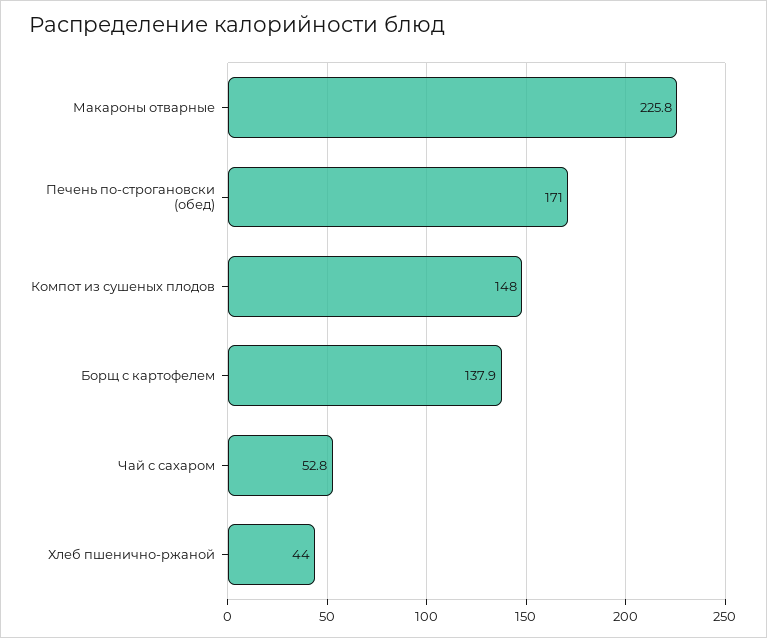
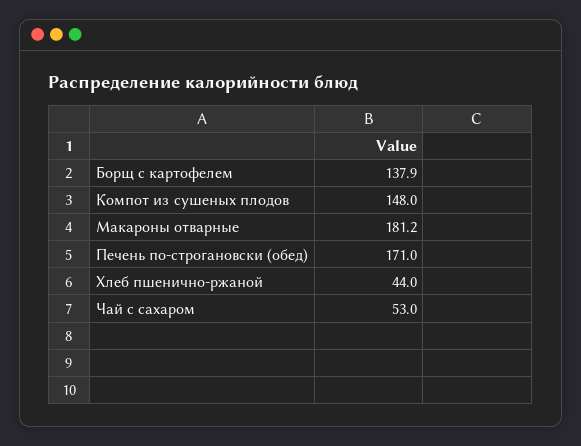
Макароны отварные: 225.8 -> 181.2
Чай с сахаром: 52.8 -> 53

